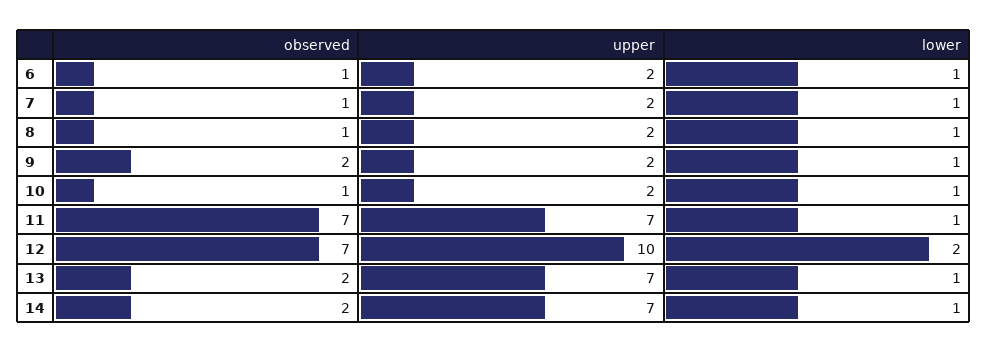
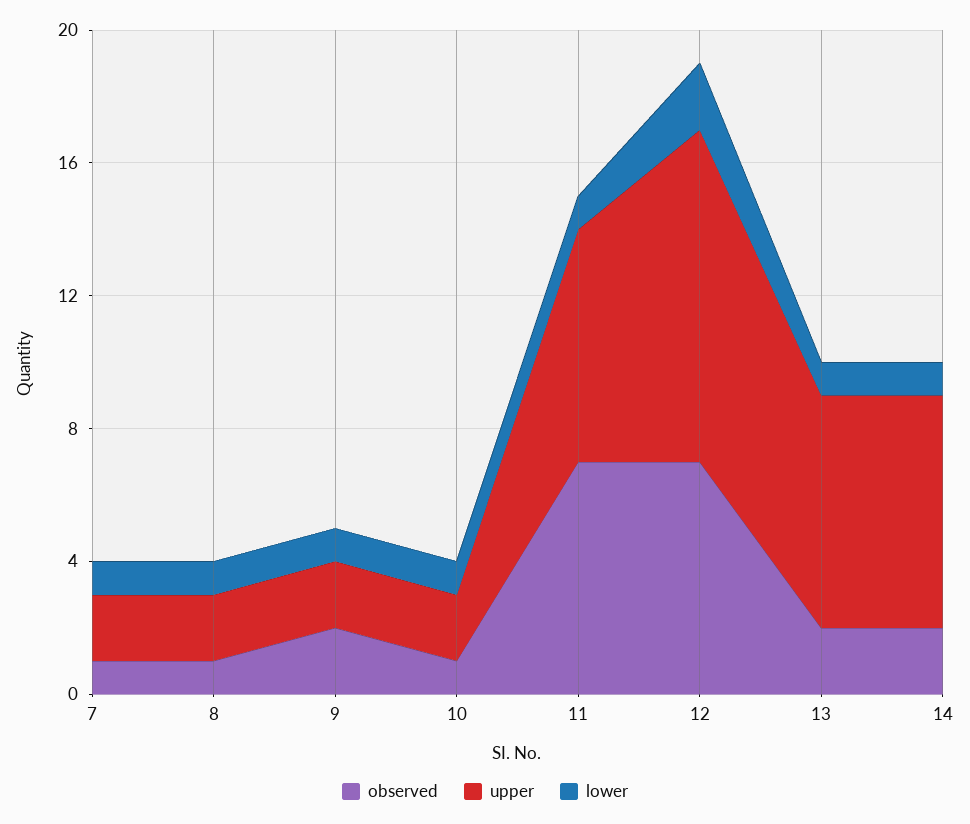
observed, 6: 1 -> none
upper, 6: 2 -> none
lower, 6: 1 -> none

